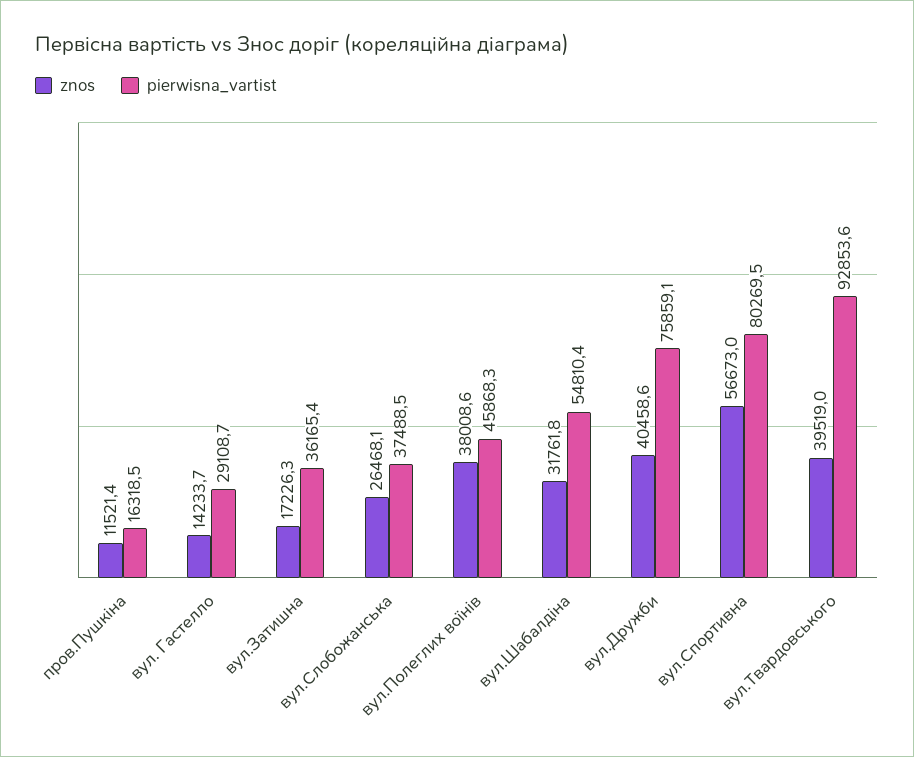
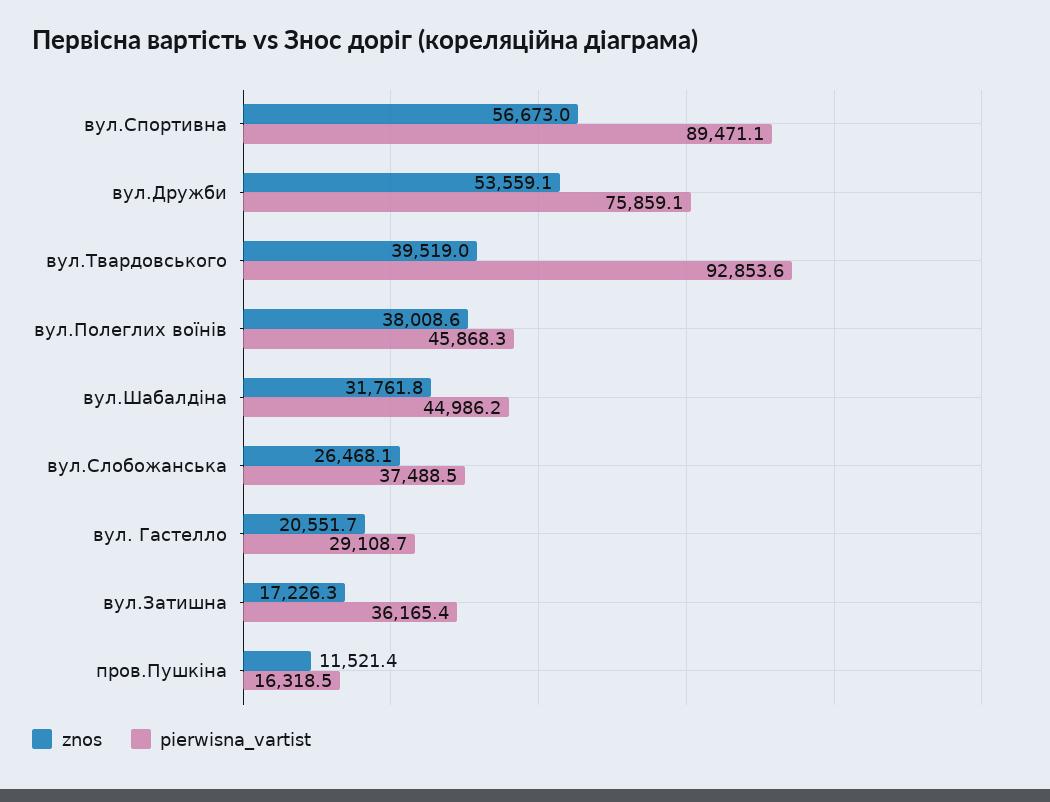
znos, вул. Гастелло: 14233.7 -> 20551.7
pierwisna_vartist, вул.Шабалдіна: 54810.4 -> 44986.2
znos, вул.Дружби: 40458.6 -> 53559.1
pierwisna_vartist, вул.Спортивна: 80269.5 -> 89471.1

